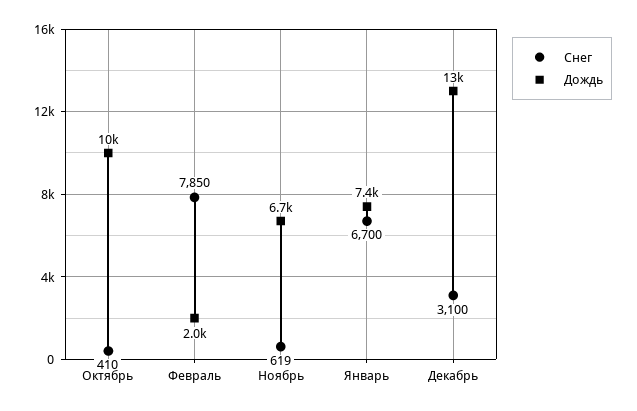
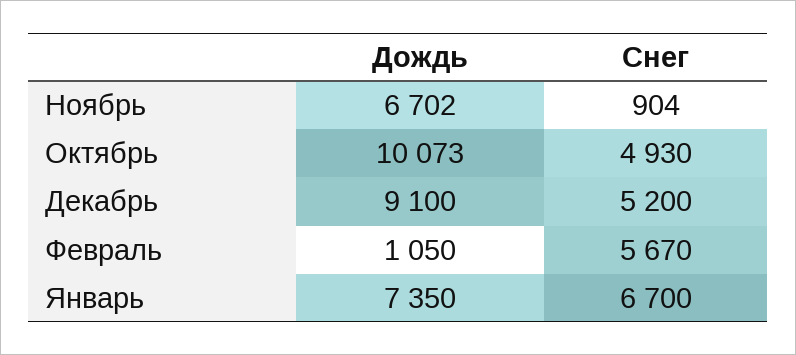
Снег, Октябрь: 410 -> 4930
Снег, Февраль: 7850 -> 5670
Дождь, Февраль: 2000 -> 1050
Снег, Ноябрь: 619 -> 904
Снег, Декабрь: 3100 -> 5200
Дождь, Декабрь: 13000 -> 9100

